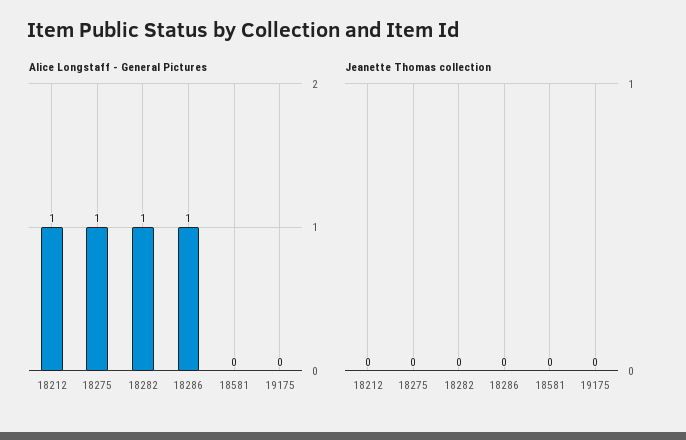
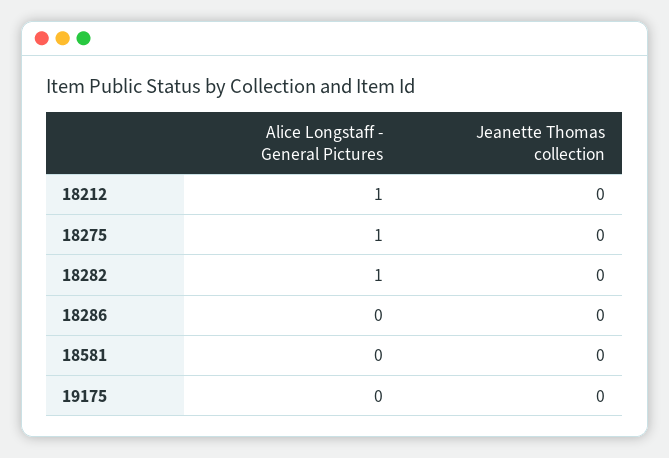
Alice Longstaff - General Pictures, 18286: 1 -> 0

